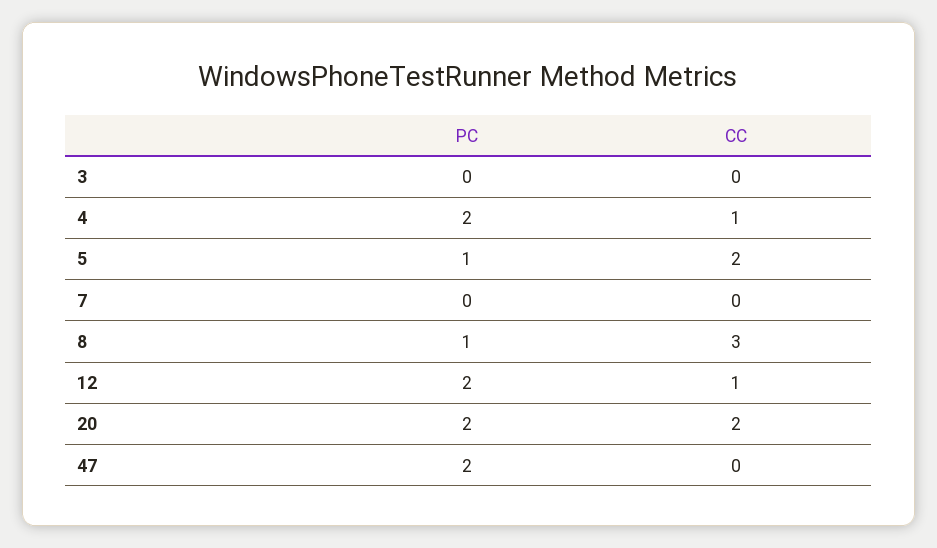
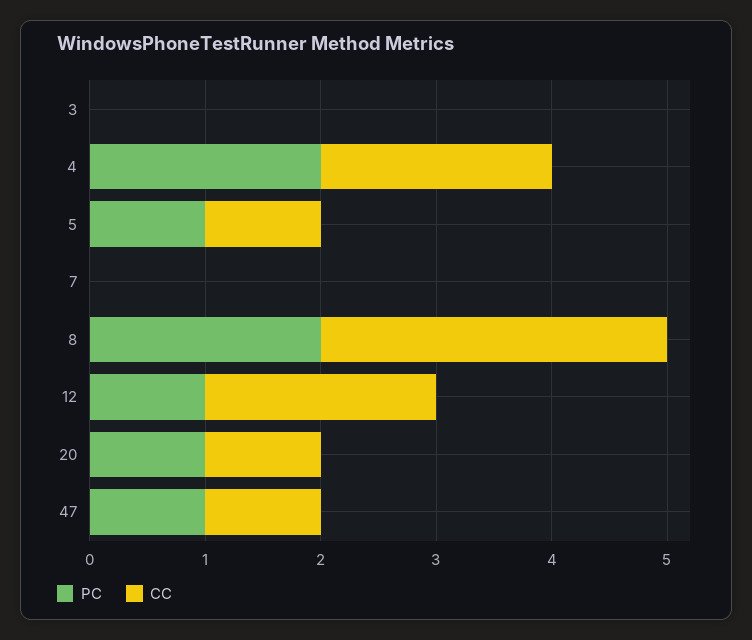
CC, 4: 1 -> 2
CC, 5: 2 -> 1
PC, 8: 1 -> 2
PC, 12: 2 -> 1
CC, 12: 1 -> 2
PC, 20: 2 -> 1
CC, 20: 2 -> 1
PC, 47: 2 -> 1
CC, 47: 0 -> 1

